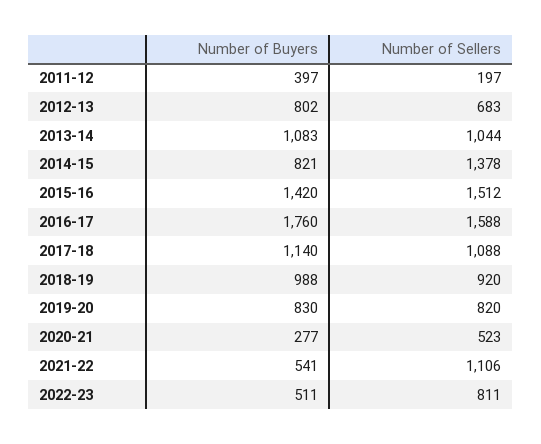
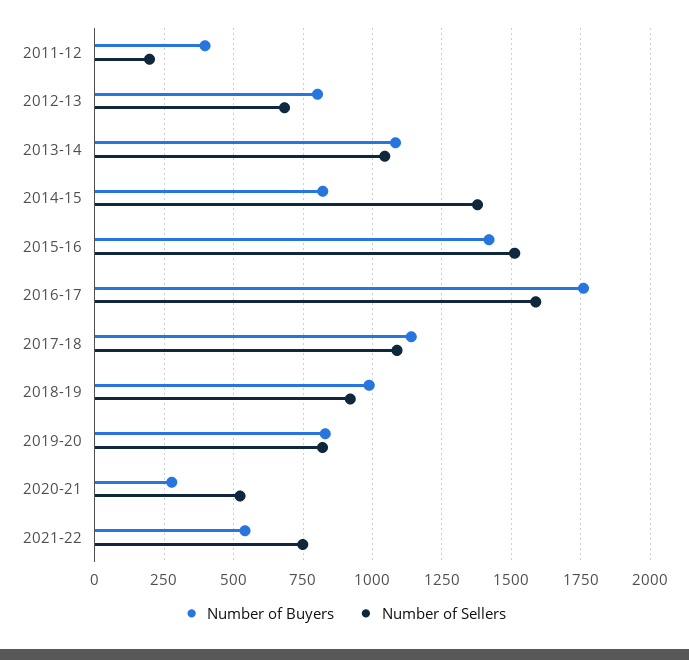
Number of Sellers, 2021-22: 1106 -> 750
Number of Buyers, 2022-23: 511 -> none
Number of Sellers, 2022-23: 811 -> none

